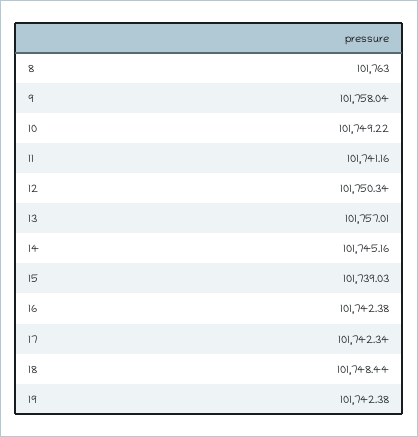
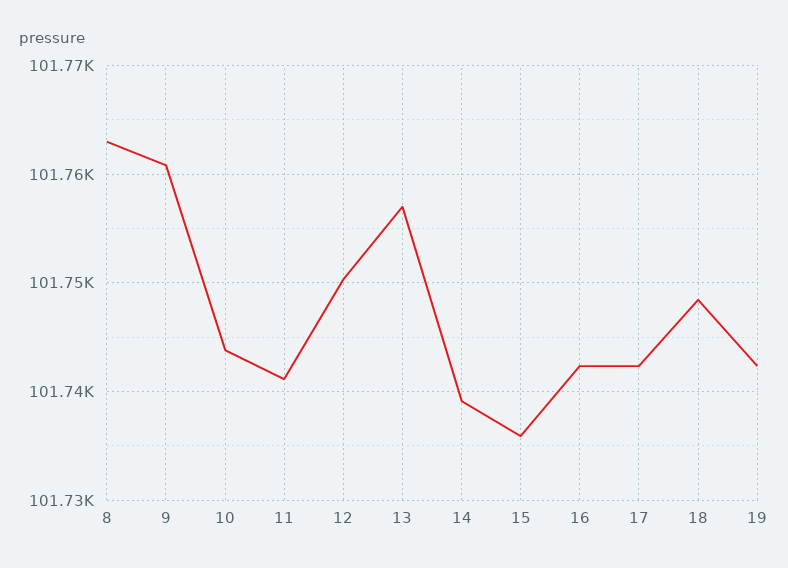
9: 101758.04 -> 101761
10: 101749.22 -> 101744
14: 101745.16 -> 101739
15: 101739.03 -> 101736

